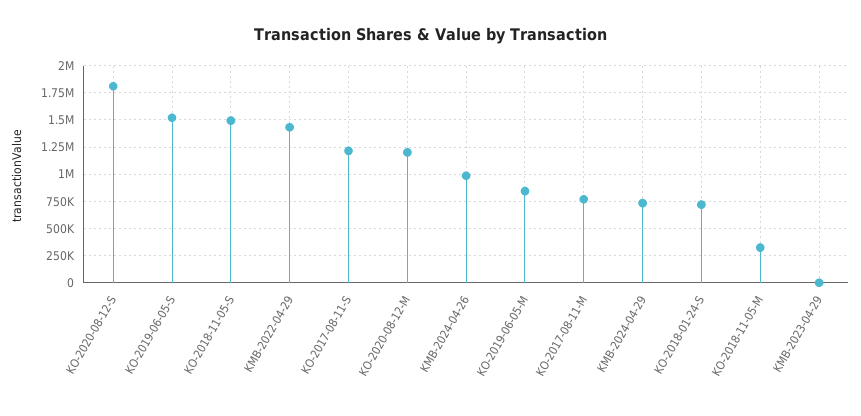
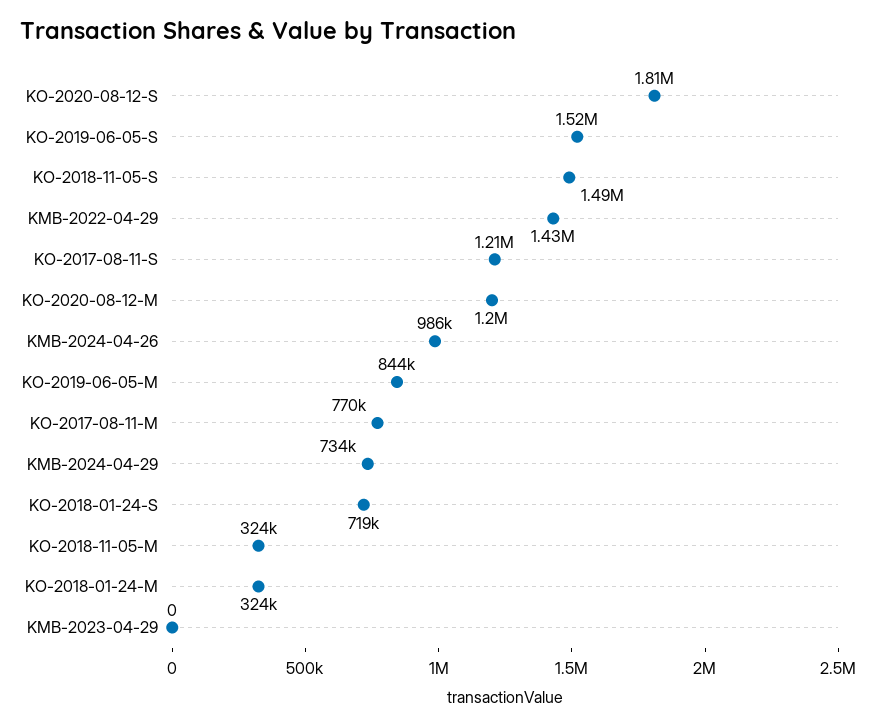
KO-2018-01-24-M: none -> 324000

